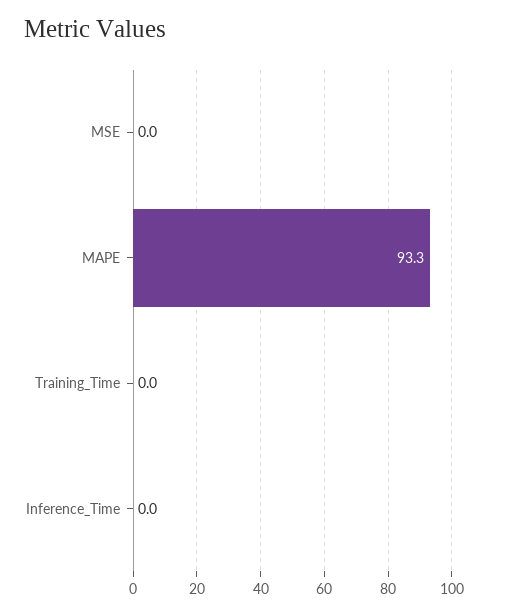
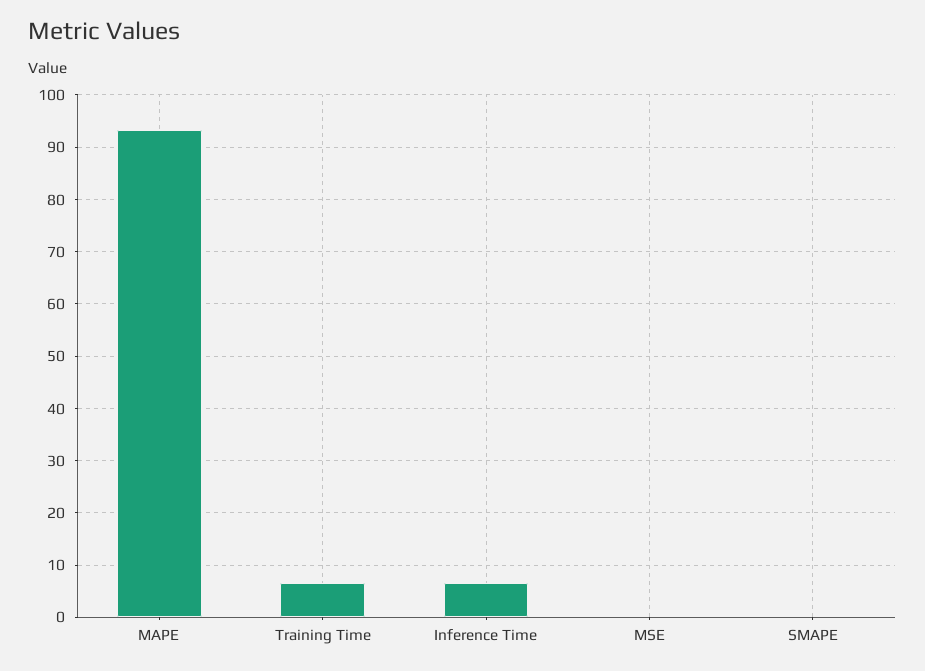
Training_Time: 0 -> 6
Inference_Time: 0 -> 6
SMAPE: none -> 0

